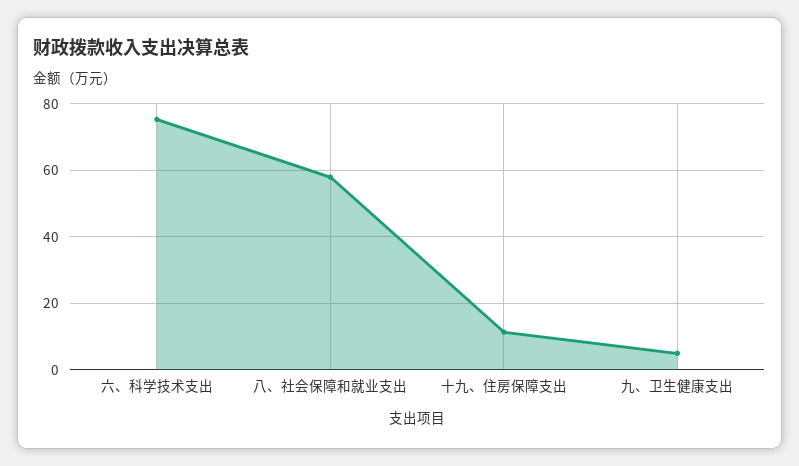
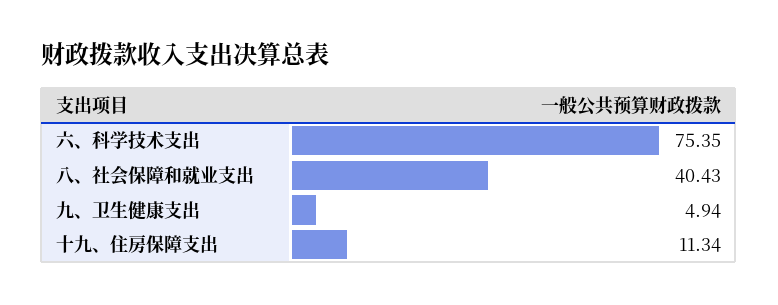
八、社会保障和就业支出: 58 -> 40.43

